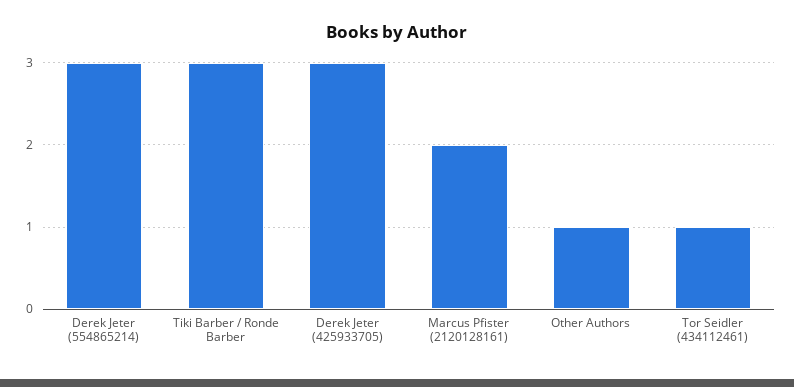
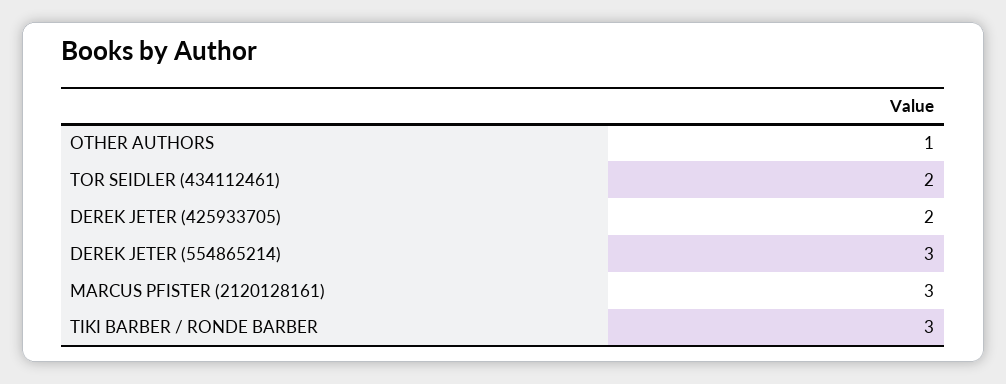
Derek Jeter (425933705): 3 -> 2
Marcus Pfister (2120128161): 2 -> 3
Tor Seidler (434112461): 1 -> 2

